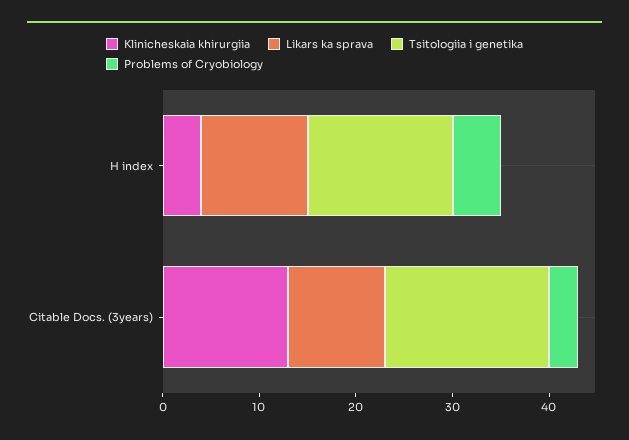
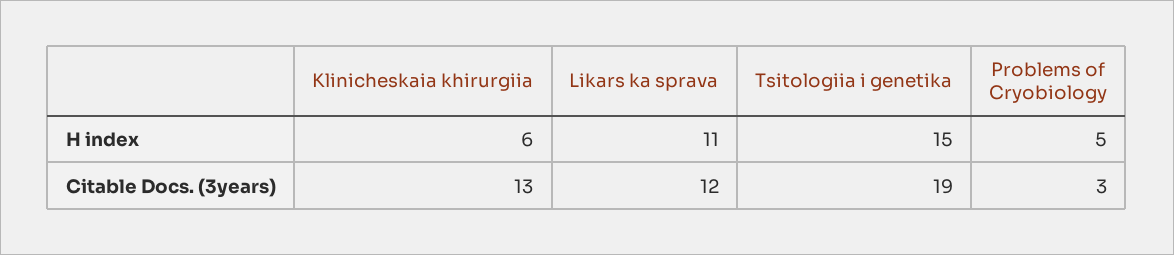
Klinicheskaia khirurgiia, H index: 4 -> 6
Likars ka sprava, Citable Docs. (3years): 10 -> 12
Tsitologiia i genetika, Citable Docs. (3years): 17 -> 19

